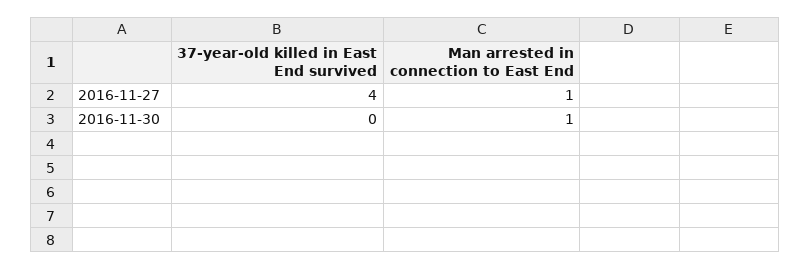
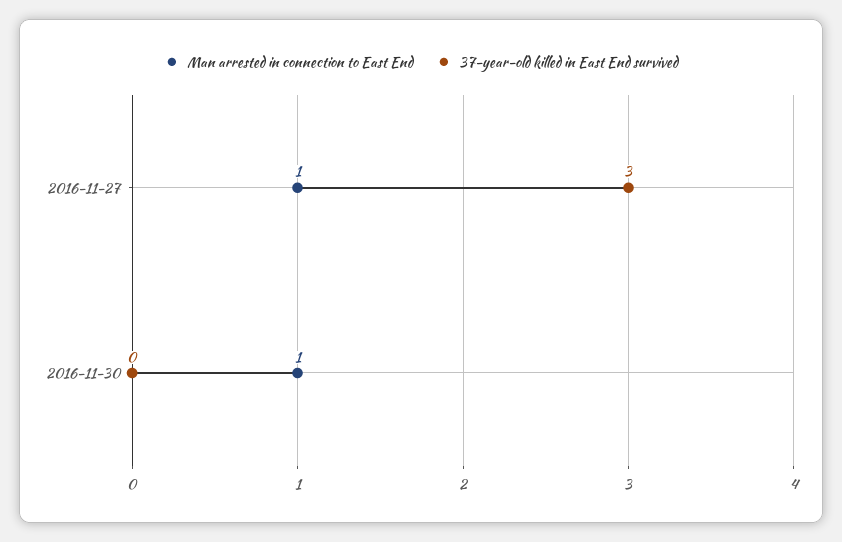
37-year-old killed in East End survived, 2016-11-27: 4 -> 3

